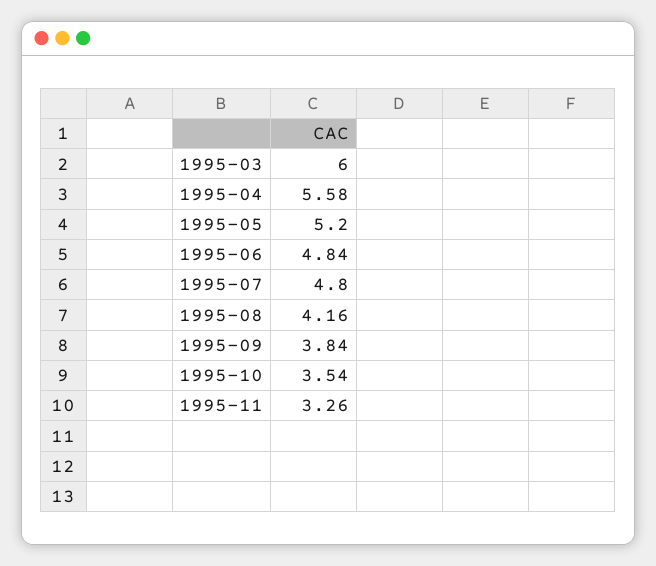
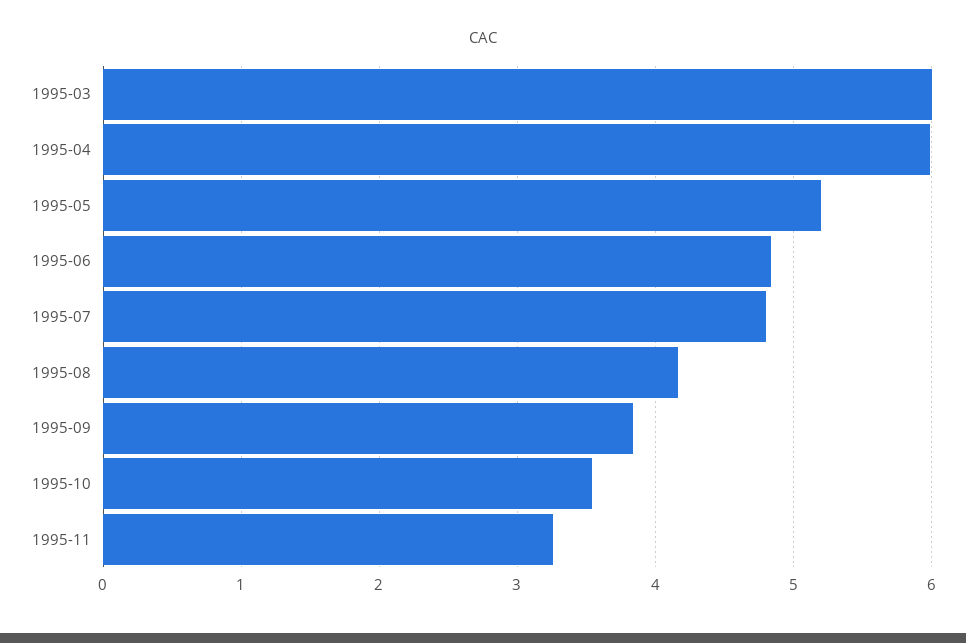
1995-04: 5.58 -> 6

